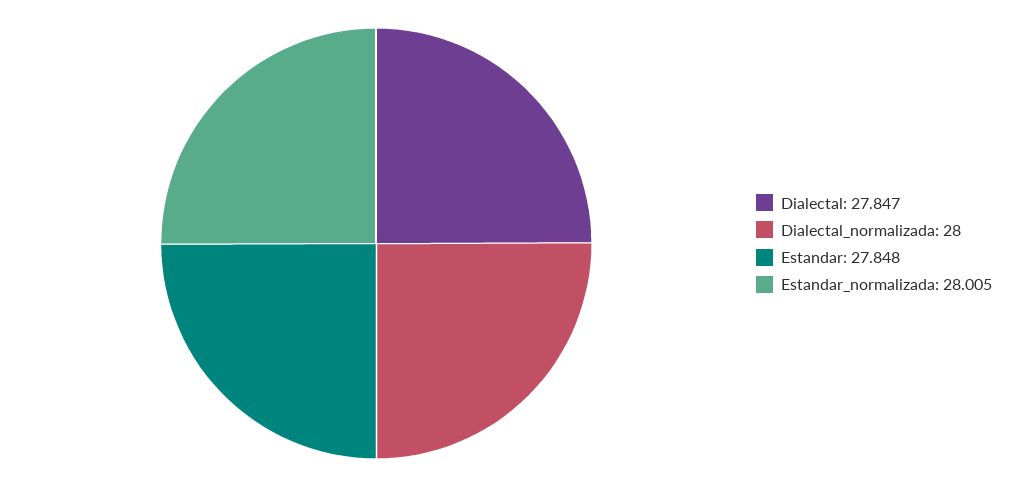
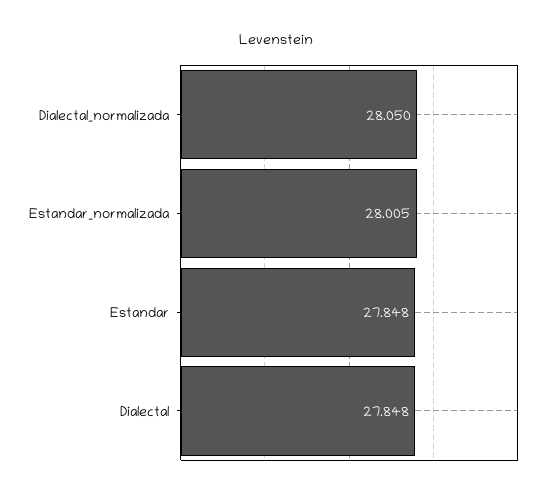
Dialectal: 27.847 -> 27.848
Dialectal_normalizada: 28 -> 28.05

